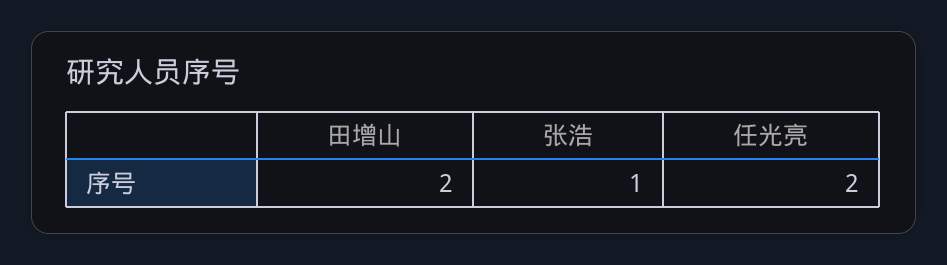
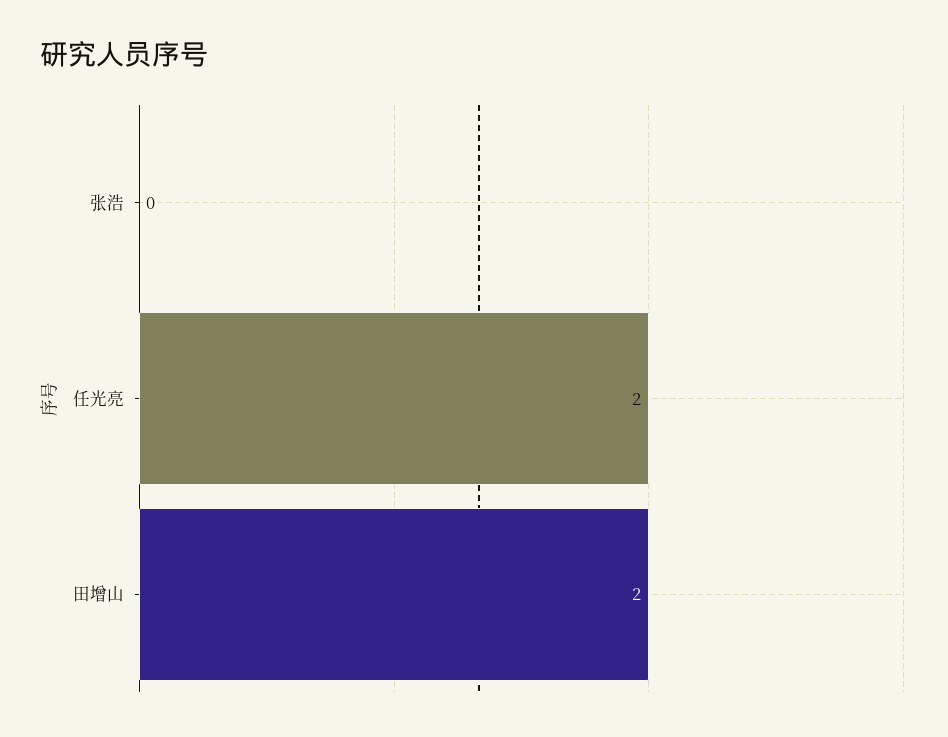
张浩: 1 -> 0

